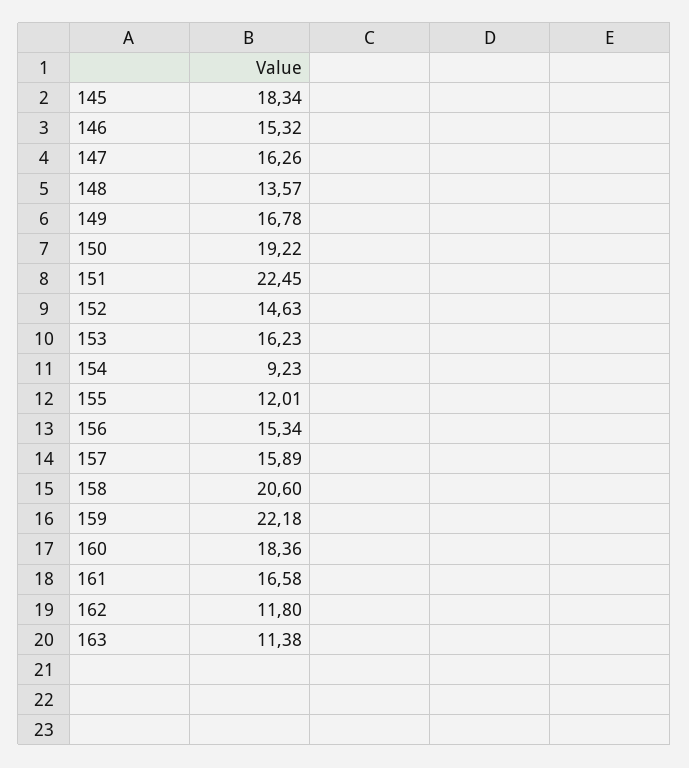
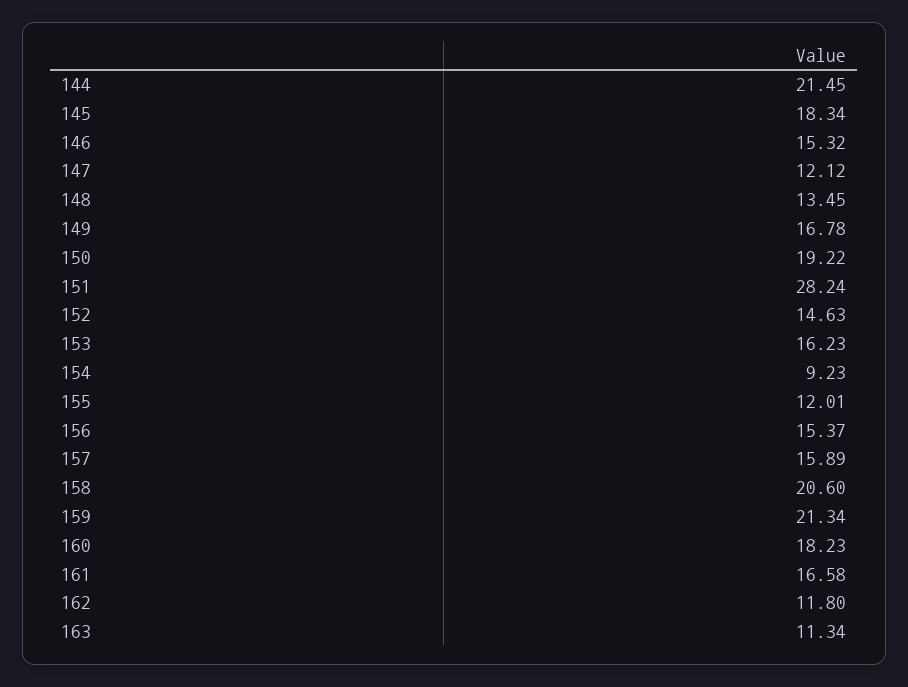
147: 16.26 -> 12.12
148: 13.57 -> 13.45
151: 22.45 -> 28.24
156: 15.34 -> 15.37
159: 22.18 -> 21.34
160: 18.36 -> 18.23
163: 11.38 -> 11.34
144: none -> 21.45

